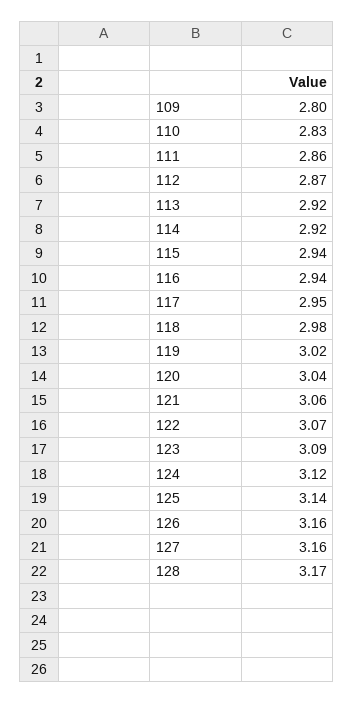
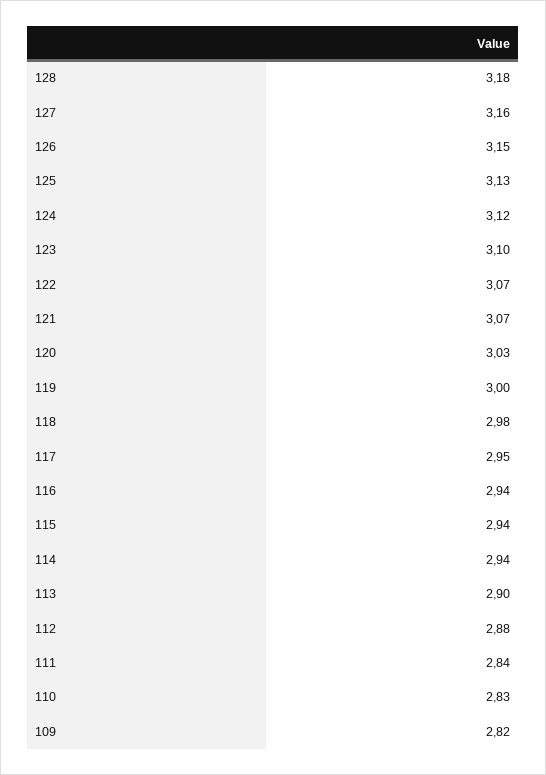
109: 2.8 -> 2.82
111: 2.86 -> 2.84
112: 2.87 -> 2.88
113: 2.92 -> 2.9
114: 2.92 -> 2.94
119: 3.02 -> 3
120: 3.04 -> 3.03
121: 3.06 -> 3.07
123: 3.09 -> 3.1
125: 3.14 -> 3.13
126: 3.16 -> 3.15
128: 3.17 -> 3.18

